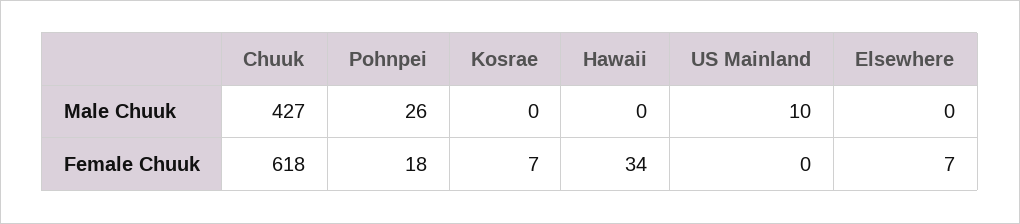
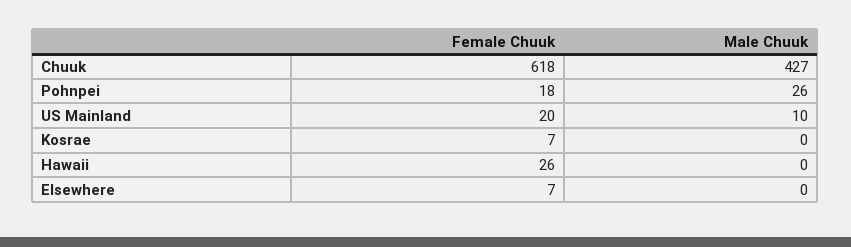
Hawaii, Female Chuuk: 34 -> 26
US Mainland, Female Chuuk: 0 -> 20

